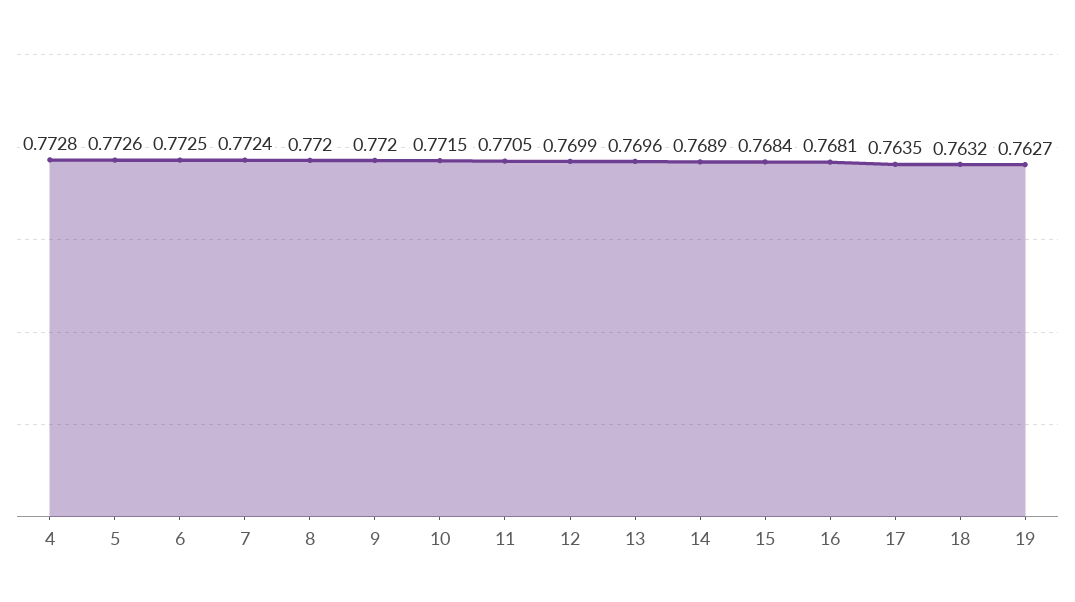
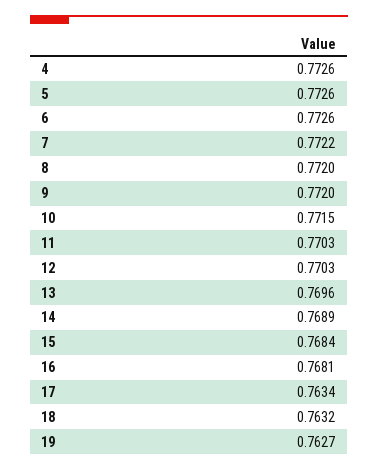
4: 0.7728 -> 0.7726
6: 0.7725 -> 0.7726
7: 0.7724 -> 0.7722
11: 0.7705 -> 0.7703
12: 0.7699 -> 0.7703
17: 0.7635 -> 0.7634

